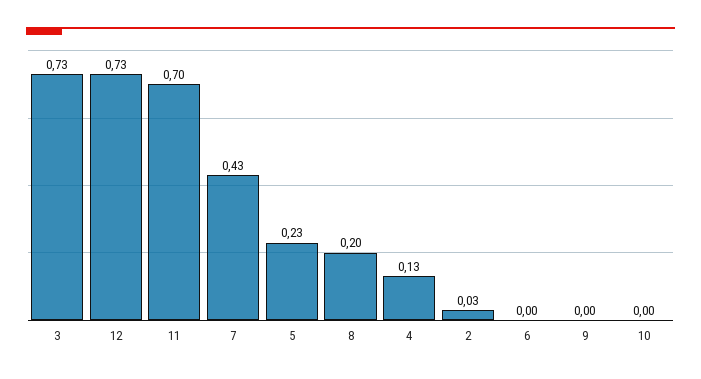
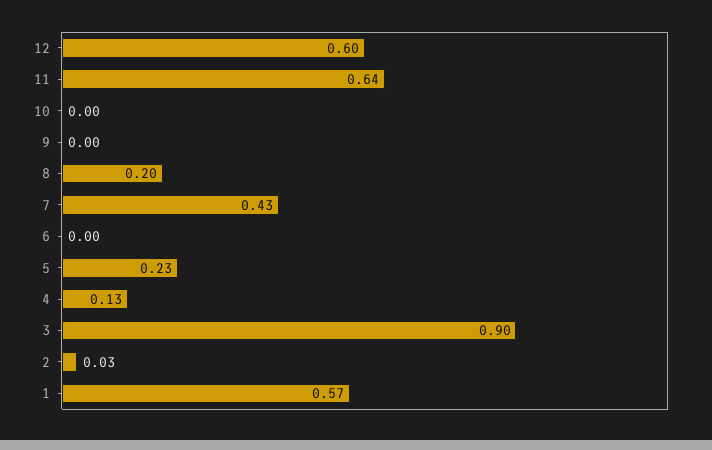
3: 0.73 -> 0.9
12: 0.73 -> 0.6
11: 0.7 -> 0.64
1: none -> 0.57

